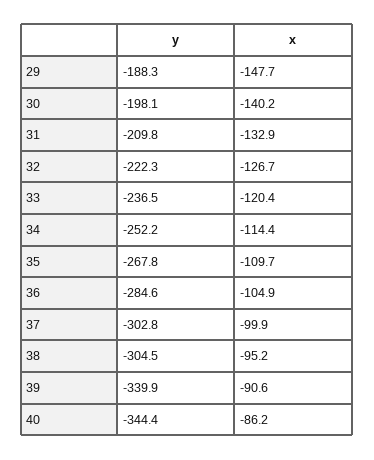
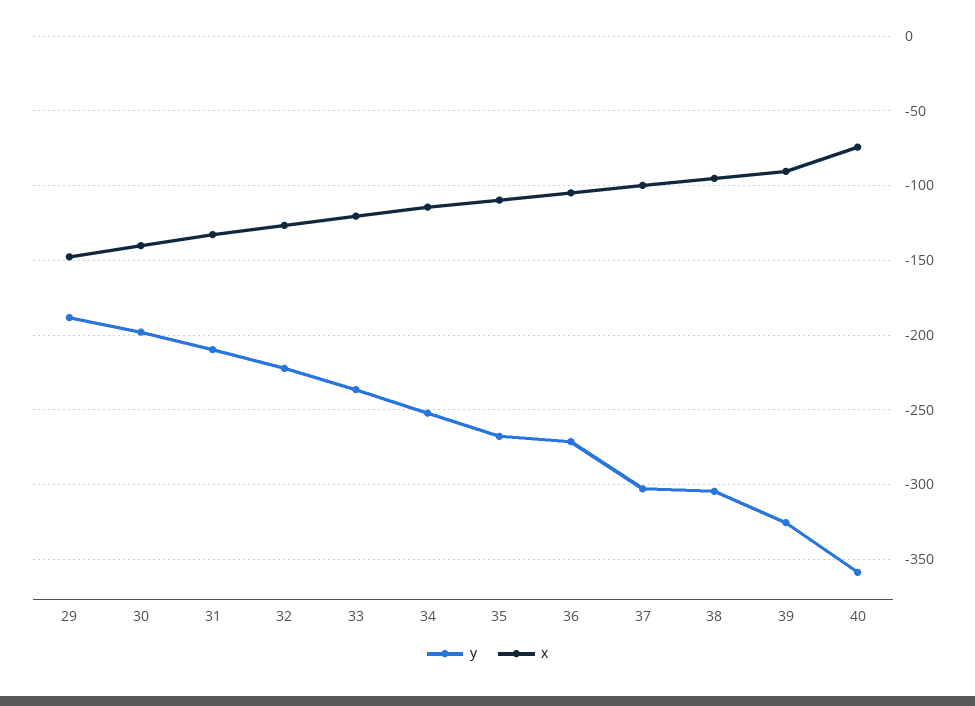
y, 36: -284.6 -> -270
y, 39: -339.9 -> -325
y, 40: -344.4 -> -360
x, 40: -86.2 -> -75

